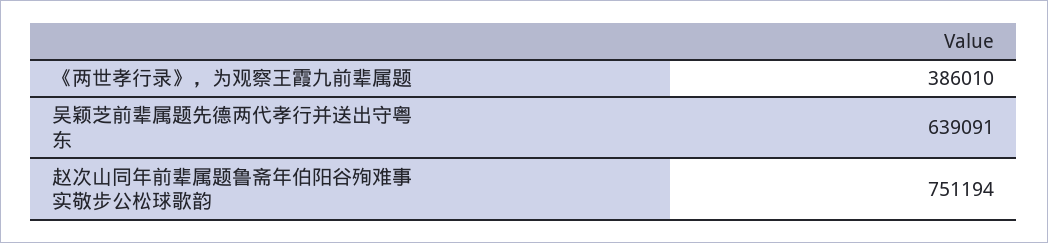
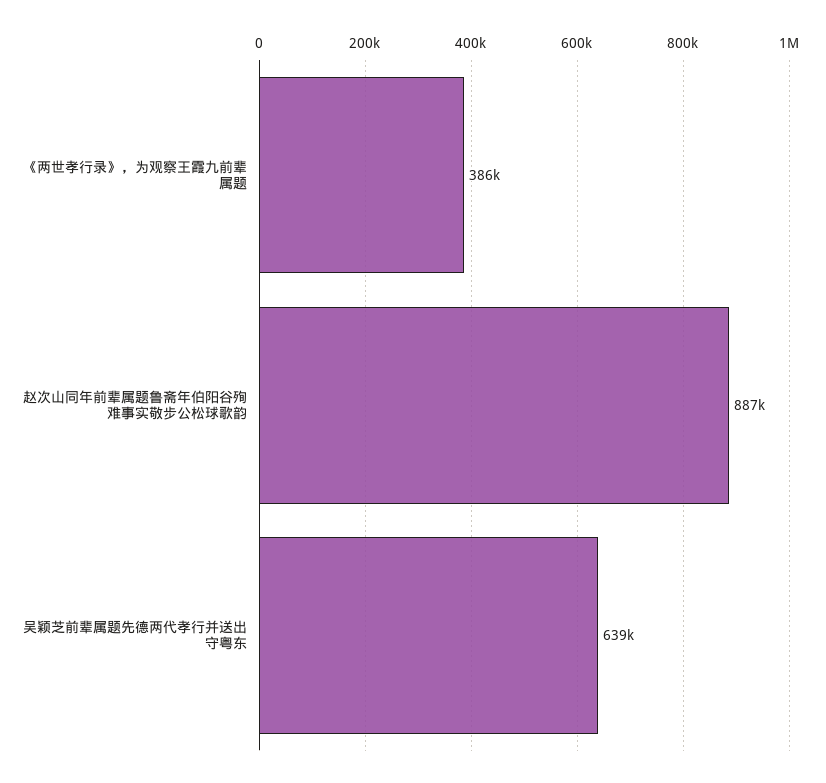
赵次山同年前辈属题鲁斋年伯阳谷殉难事实敬步公松球歌韵: 751194 -> 887000

